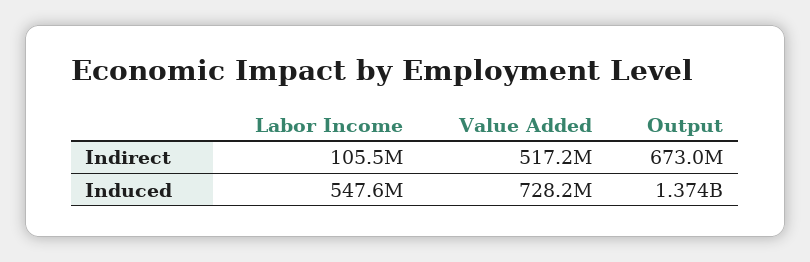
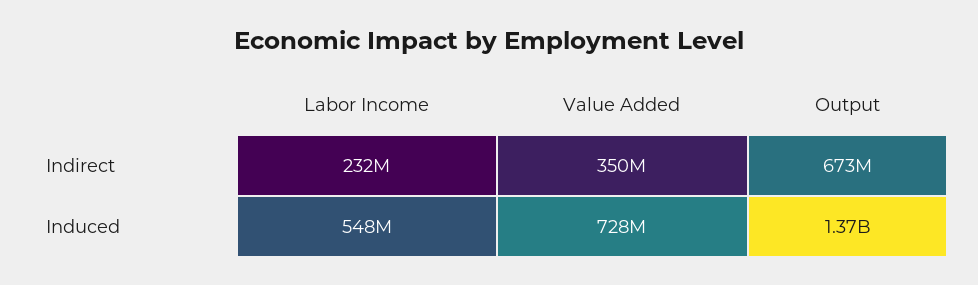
Labor Income, Indirect: 105500000 -> 232000000
Value Added, Indirect: 517200000 -> 350000000

